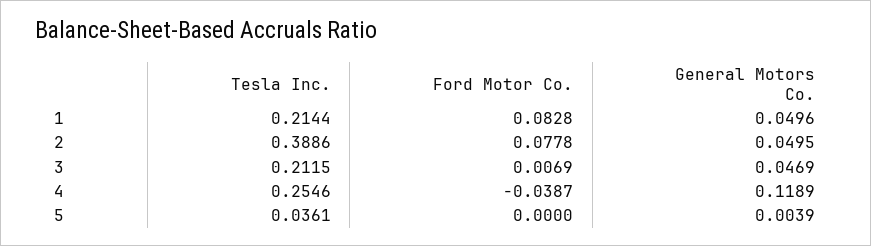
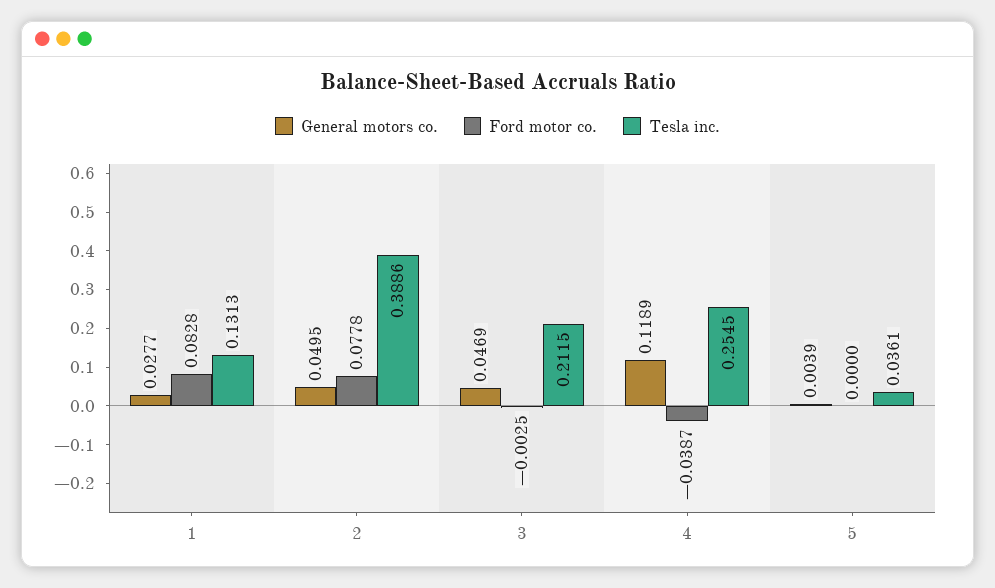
Tesla Inc., 1: 0.2144 -> 0.1313
General Motors Co., 1: 0.0496 -> 0.0277
Ford Motor Co., 3: 0.0069 -> -0.0025
Tesla Inc., 4: 0.2546 -> 0.2545

